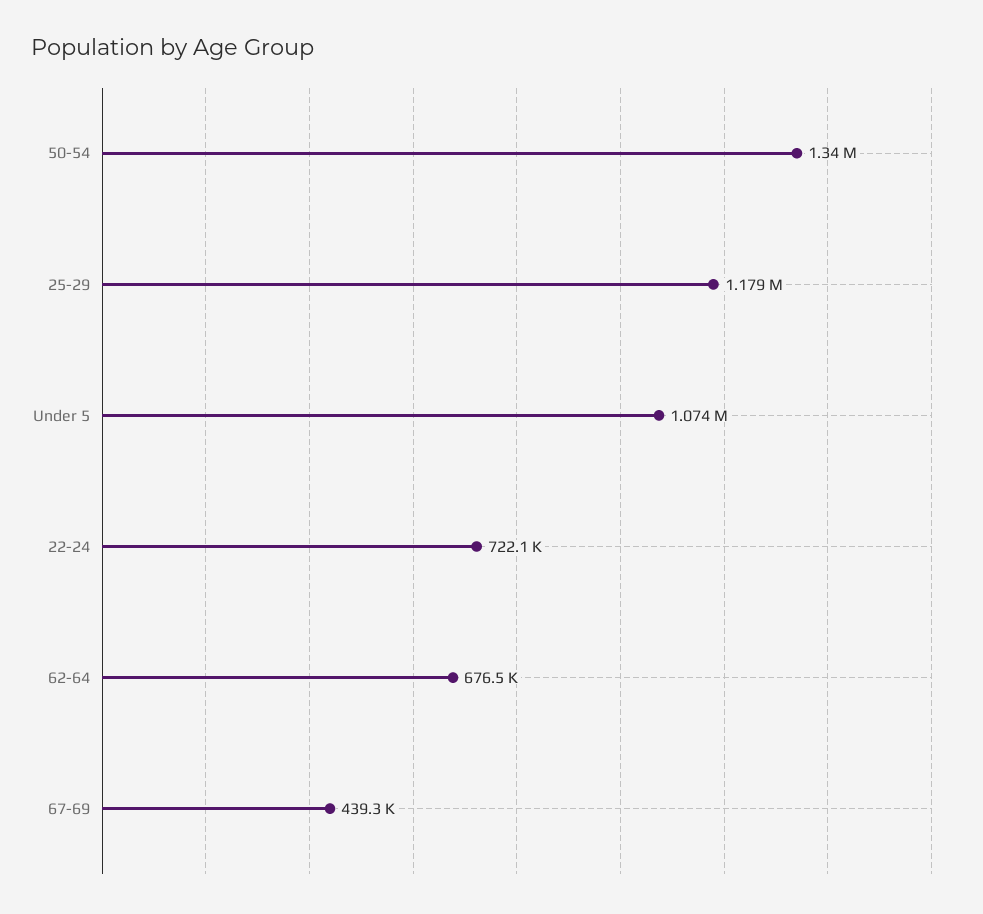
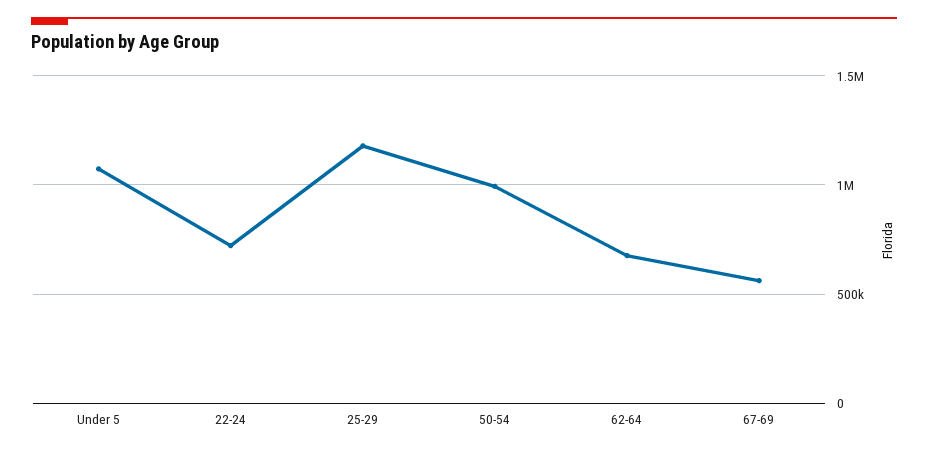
50-54: 1340000 -> 1000000
67-69: 439300 -> 550000

